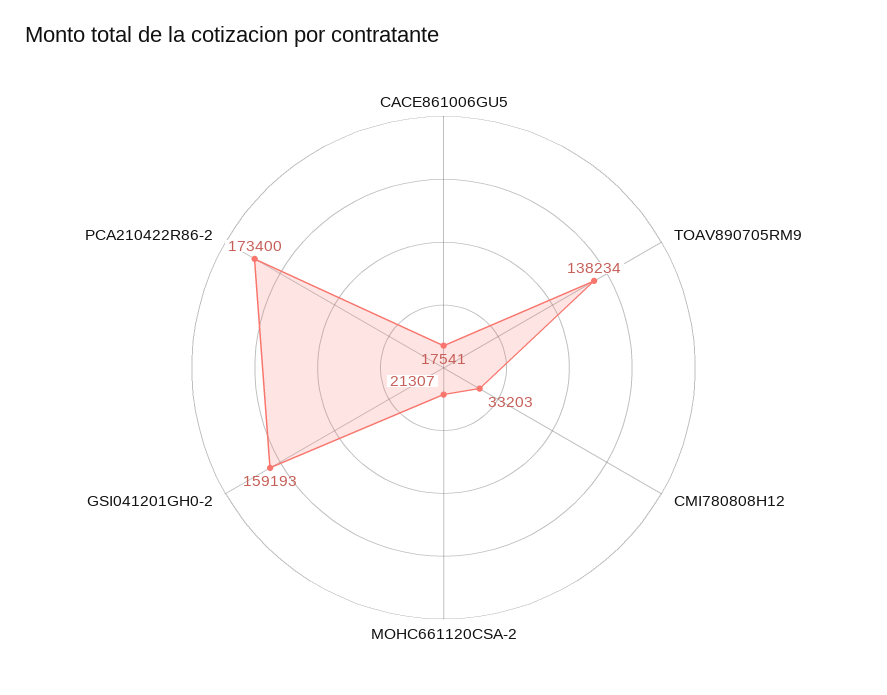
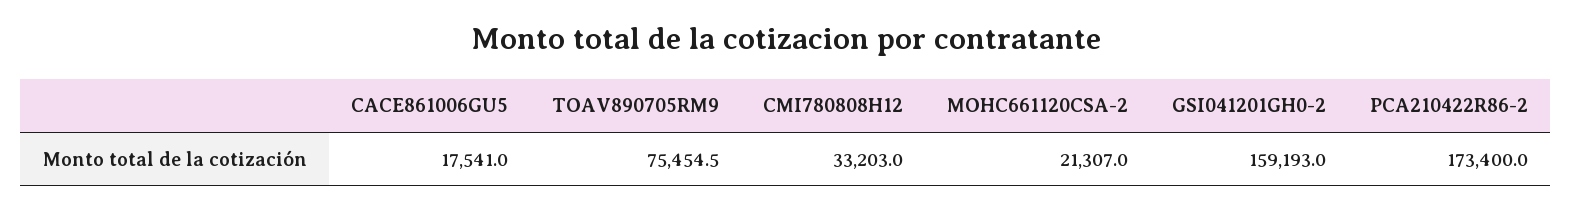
TOAV890705RM9: 138234 -> 75454.5

